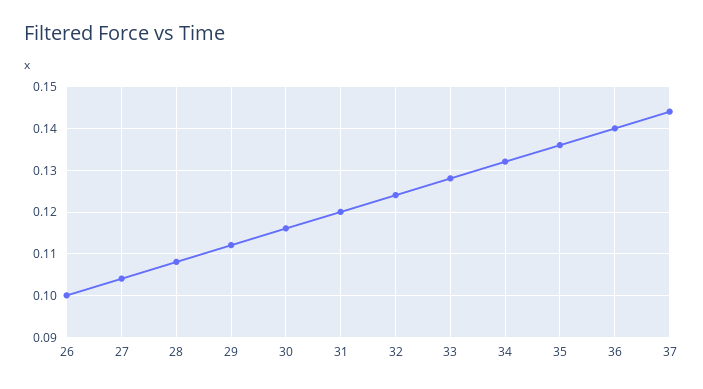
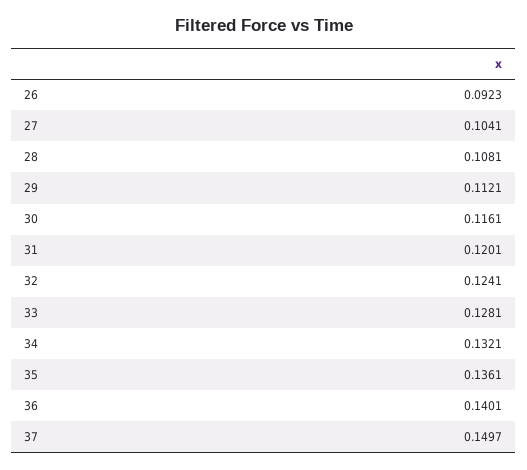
26: 0.1 -> 0.0923
37: 0.144 -> 0.1497

